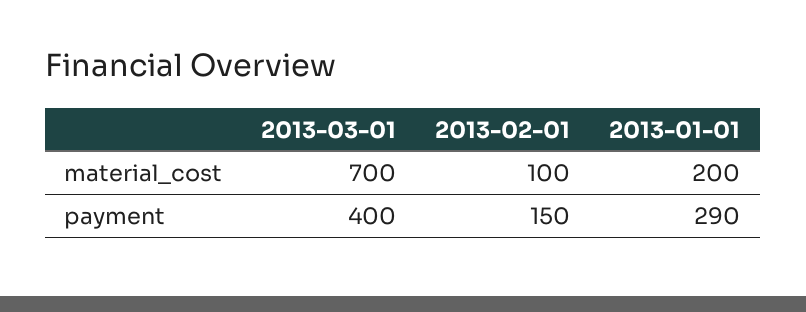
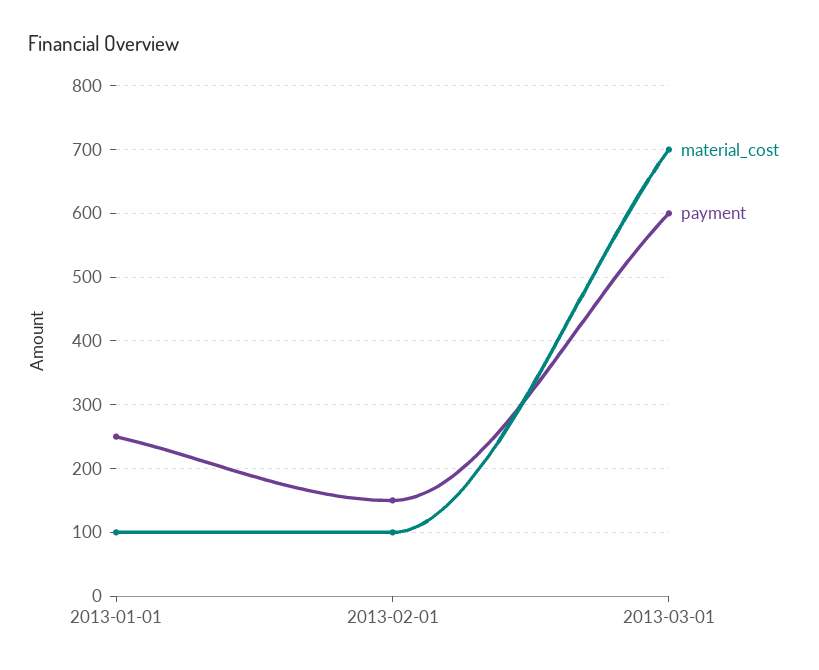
material_cost, 2013-01-01: 200 -> 100
payment, 2013-03-01: 400 -> 600
payment, 2013-01-01: 290 -> 250

